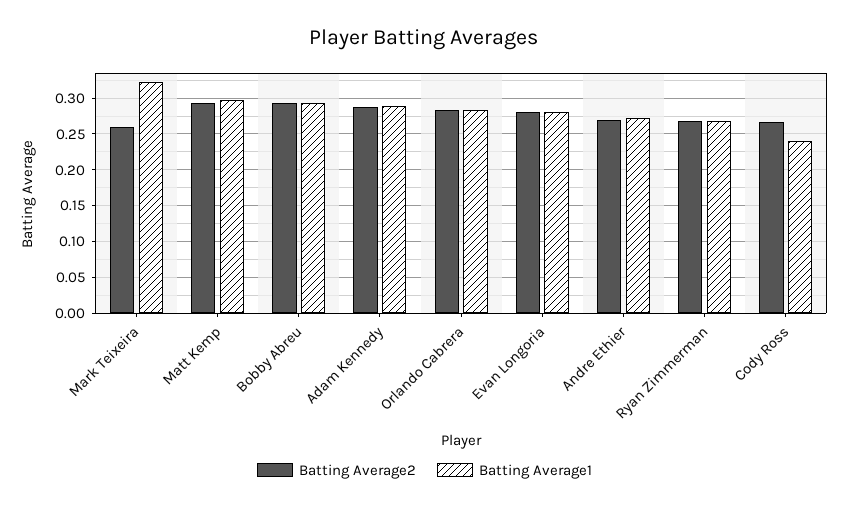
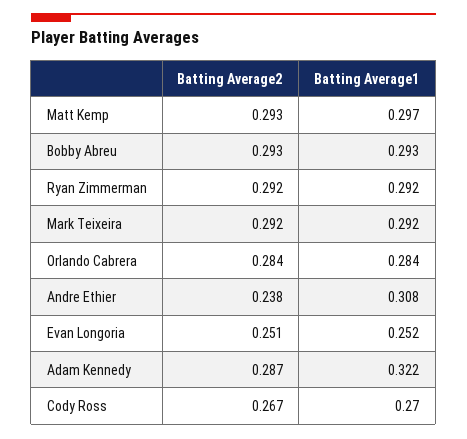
Batting Average2, Mark Teixeira: 0.26 -> 0.292
Batting Average1, Mark Teixeira: 0.32 -> 0.292
Batting Average1, Adam Kennedy: 0.29 -> 0.322
Batting Average2, Evan Longoria: 0.28 -> 0.251
Batting Average1, Evan Longoria: 0.28 -> 0.252
Batting Average2, Andre Ethier: 0.27 -> 0.238
Batting Average1, Andre Ethier: 0.27 -> 0.308
Batting Average2, Ryan Zimmerman: 0.27 -> 0.292
Batting Average1, Ryan Zimmerman: 0.27 -> 0.292
Batting Average1, Cody Ross: 0.24 -> 0.27

